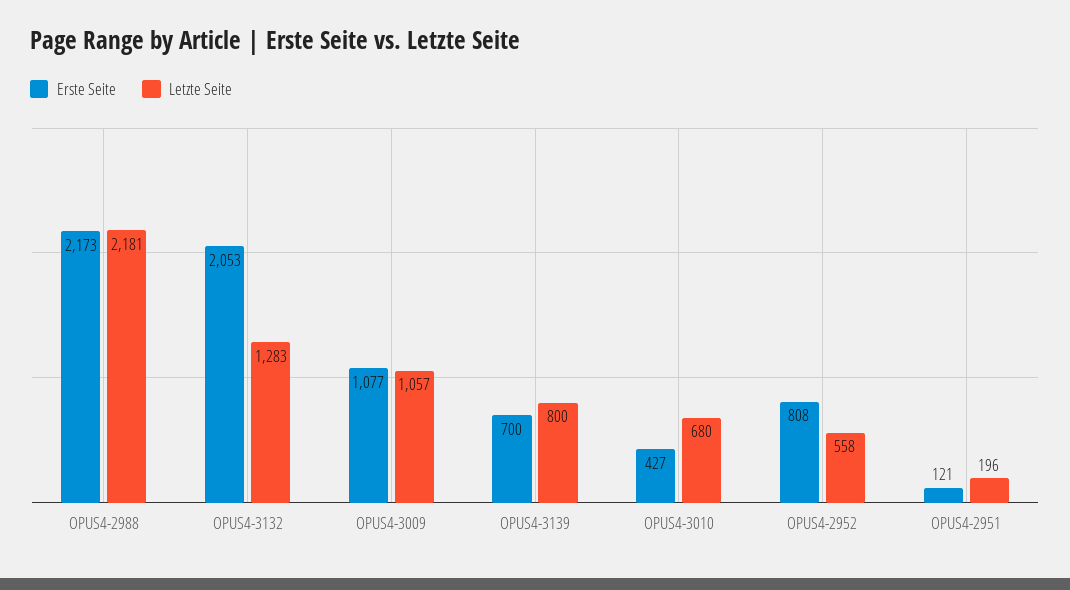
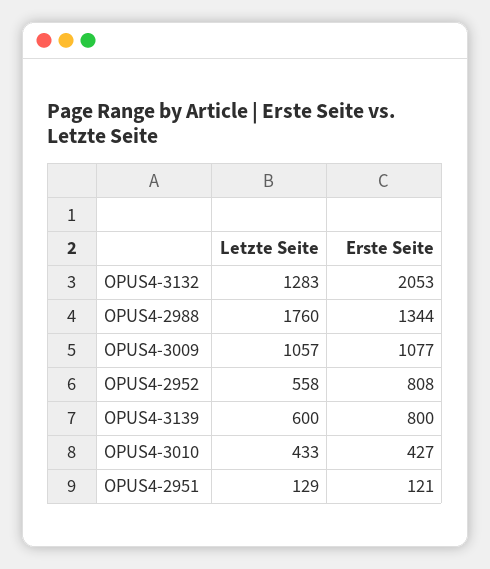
Erste Seite, OPUS4-2988: 2173 -> 1344
Letzte Seite, OPUS4-2988: 2181 -> 1760
Erste Seite, OPUS4-3139: 700 -> 800
Letzte Seite, OPUS4-3139: 800 -> 600
Letzte Seite, OPUS4-3010: 680 -> 433
Letzte Seite, OPUS4-2951: 196 -> 129

